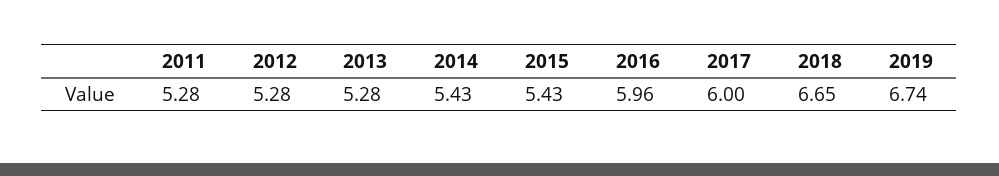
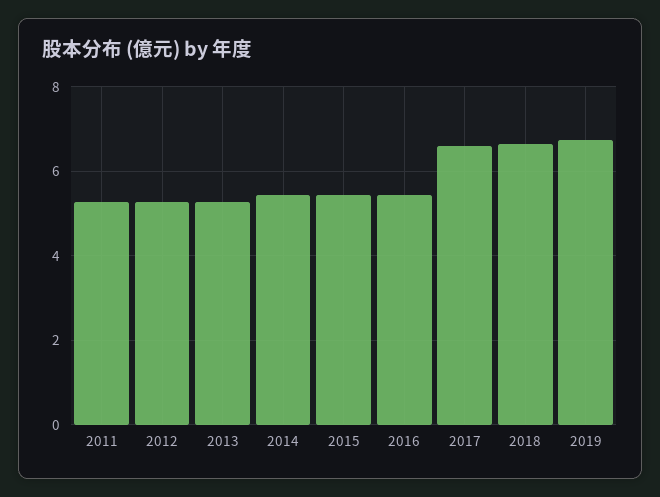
2016: 5.96 -> 5.4
2017: 6 -> 6.6

